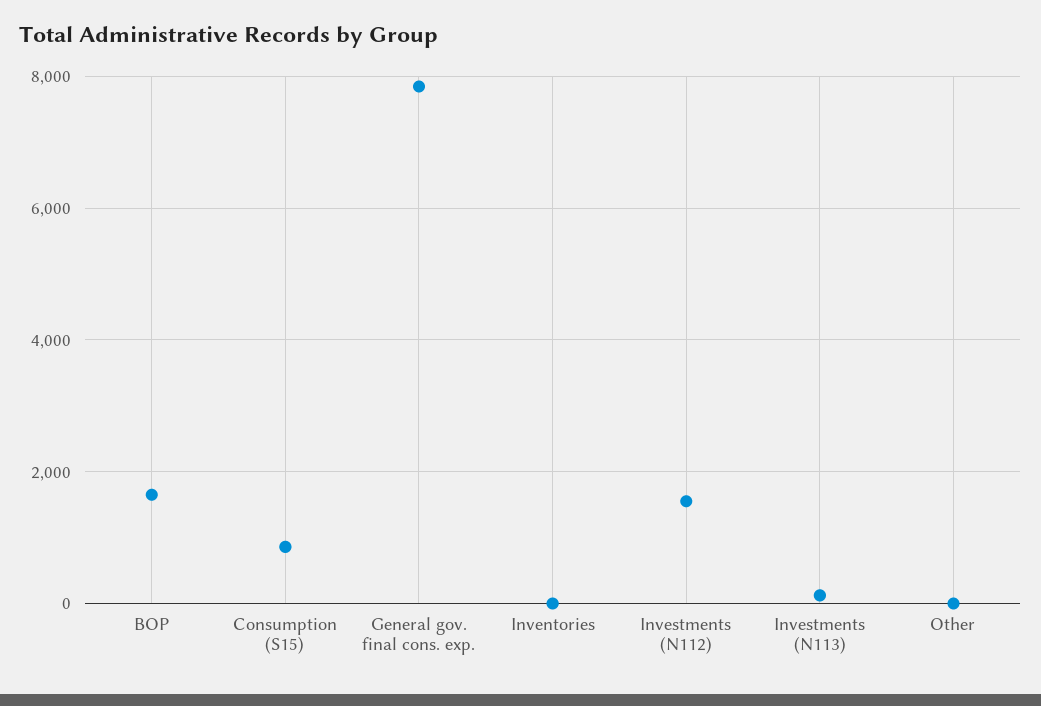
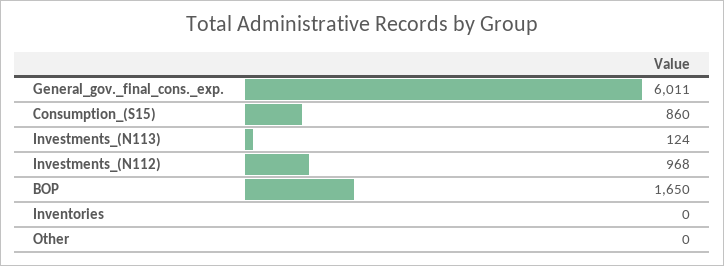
General gov. final cons. exp.: 7800 -> 6011
Investments (N112): 1600 -> 968

